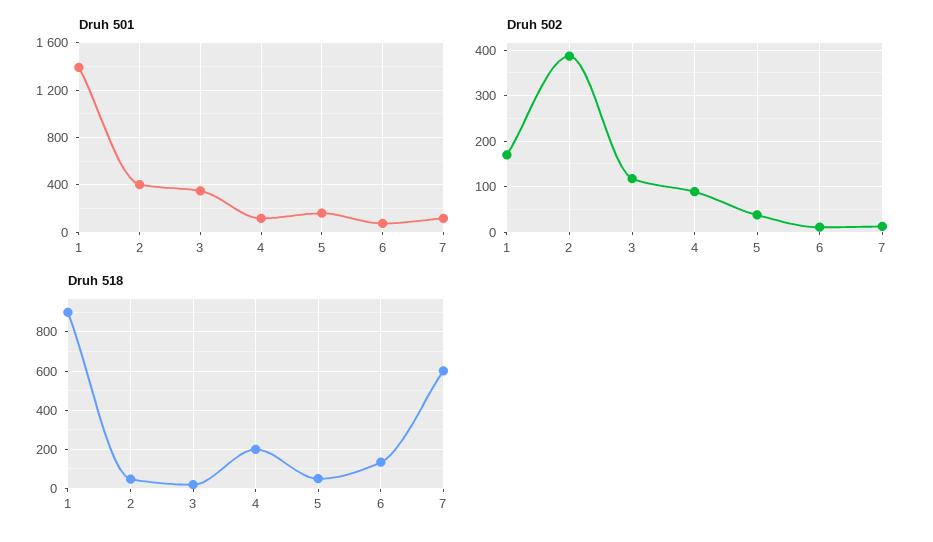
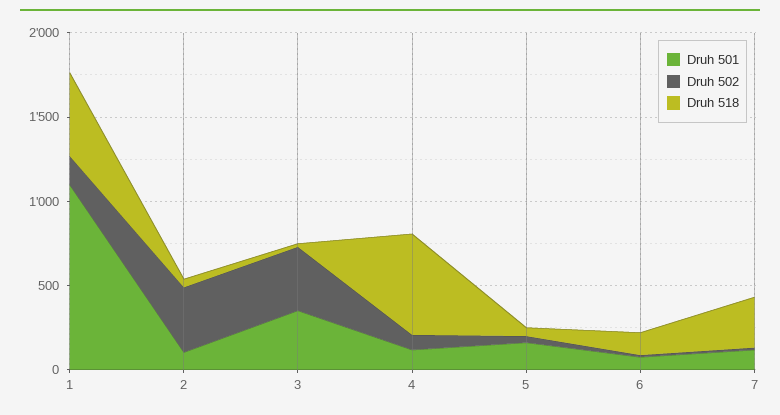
Druh 501, 1: 1400 -> 1100
Druh 501, 2: 400 -> 100
Druh 502, 3: 120 -> 400
Druh 518, 1: 900 -> 500
Druh 518, 4: 200 -> 600
Druh 518, 7: 600 -> 300

